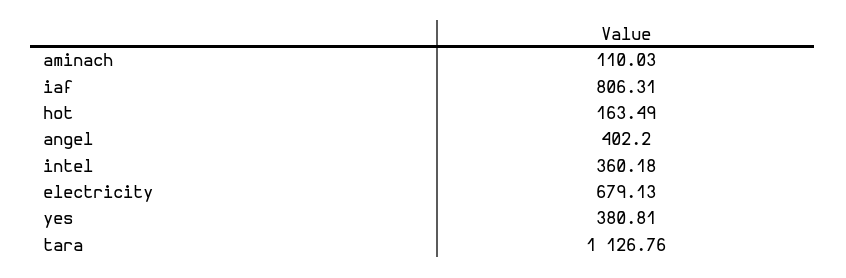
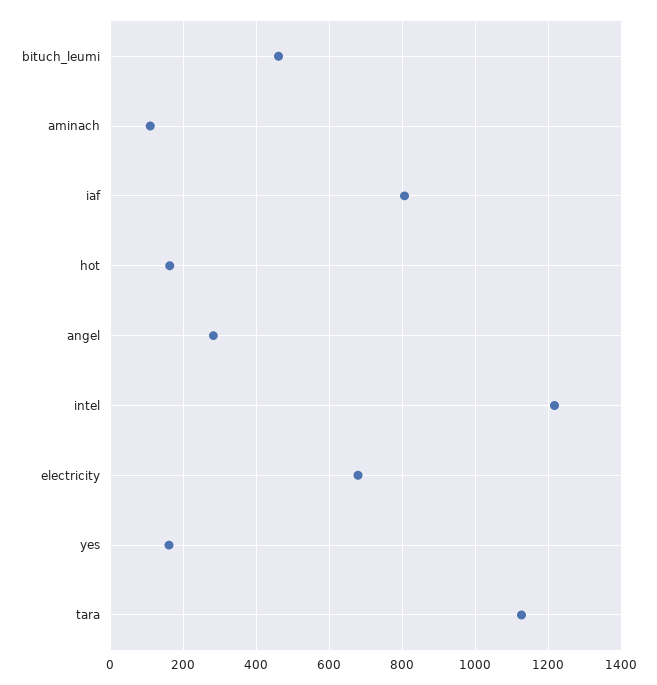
angel: 402.2 -> 280
intel: 360.18 -> 1220
yes: 380.81 -> 160
bituch_leumi: none -> 460

